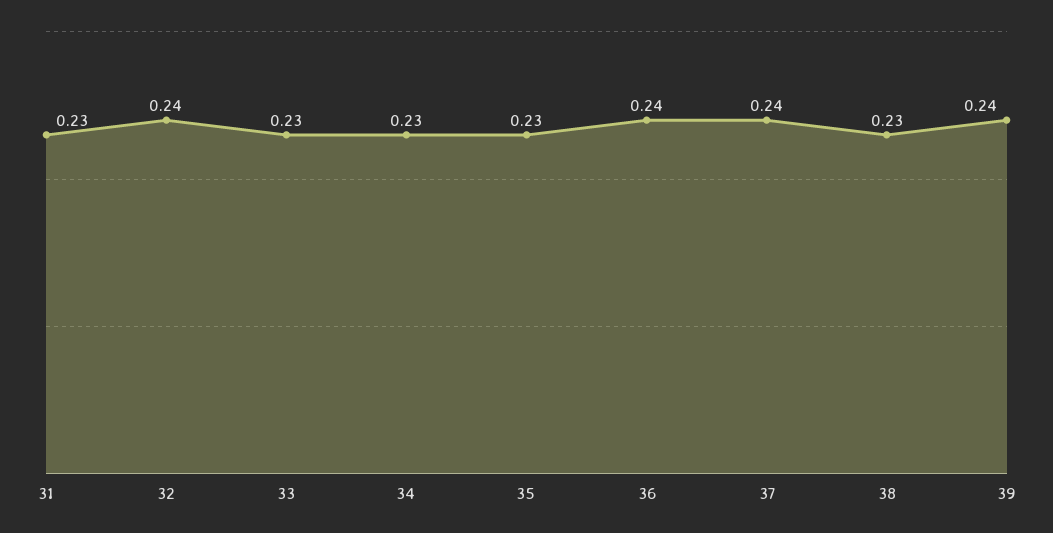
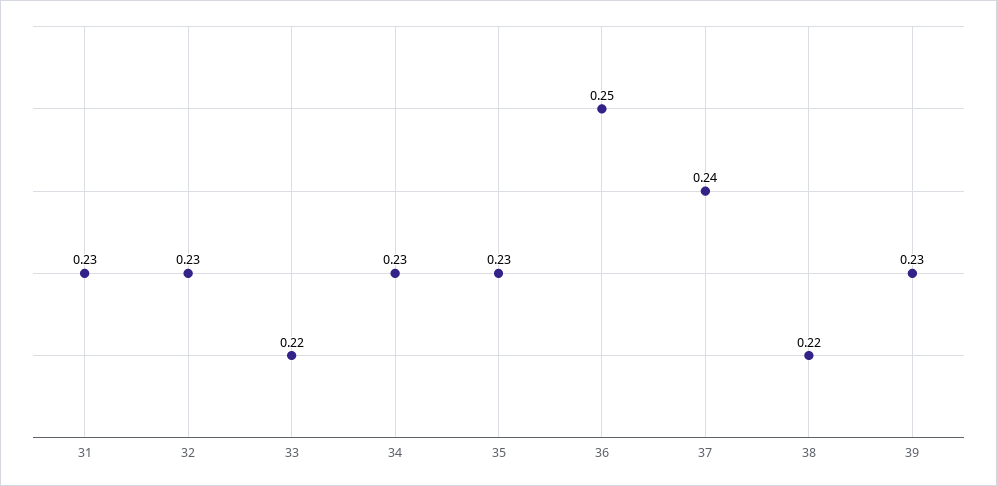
32: 0.24 -> 0.23
33: 0.23 -> 0.22
36: 0.24 -> 0.25
38: 0.23 -> 0.22
39: 0.24 -> 0.23

